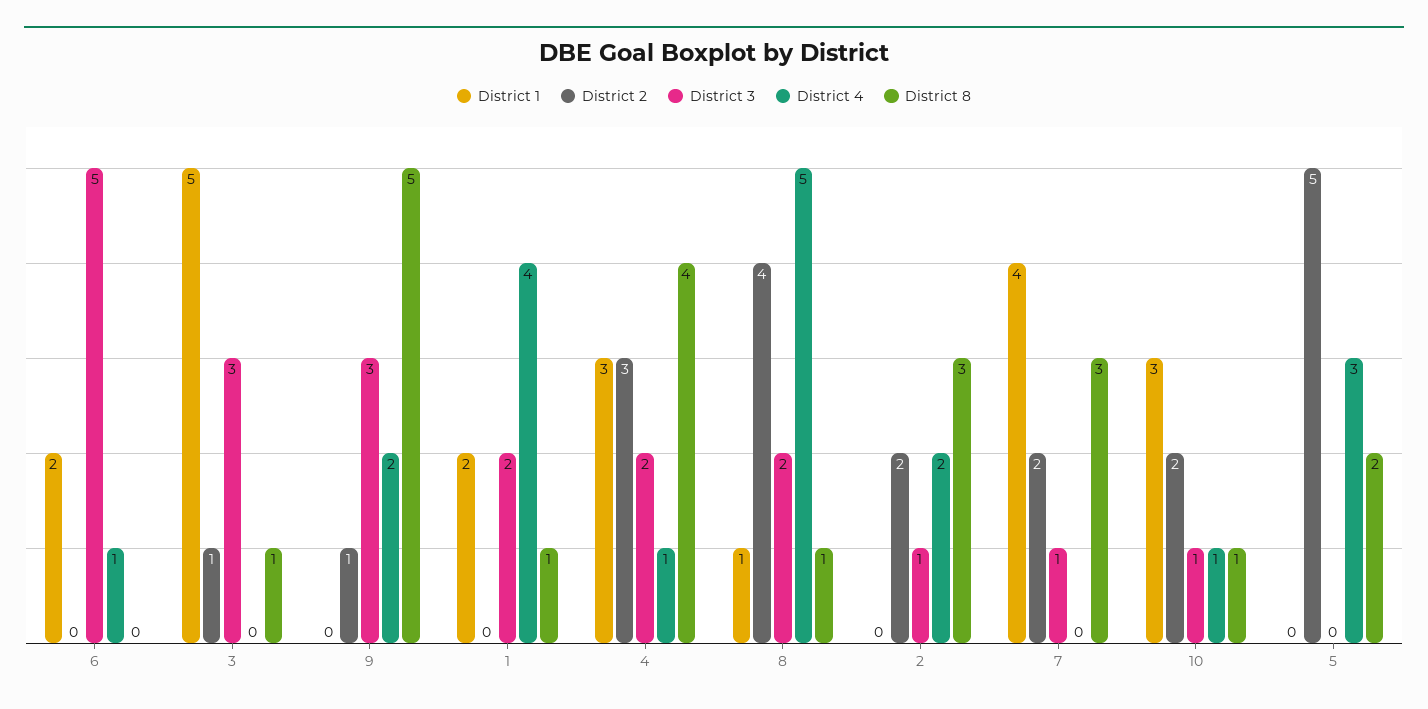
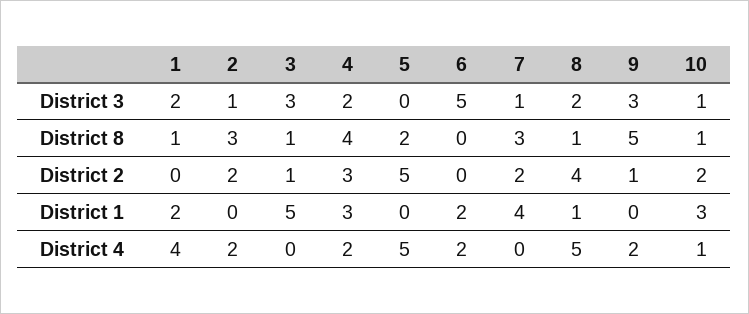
District 4, 6: 1 -> 2
District 4, 4: 1 -> 2
District 4, 5: 3 -> 5

